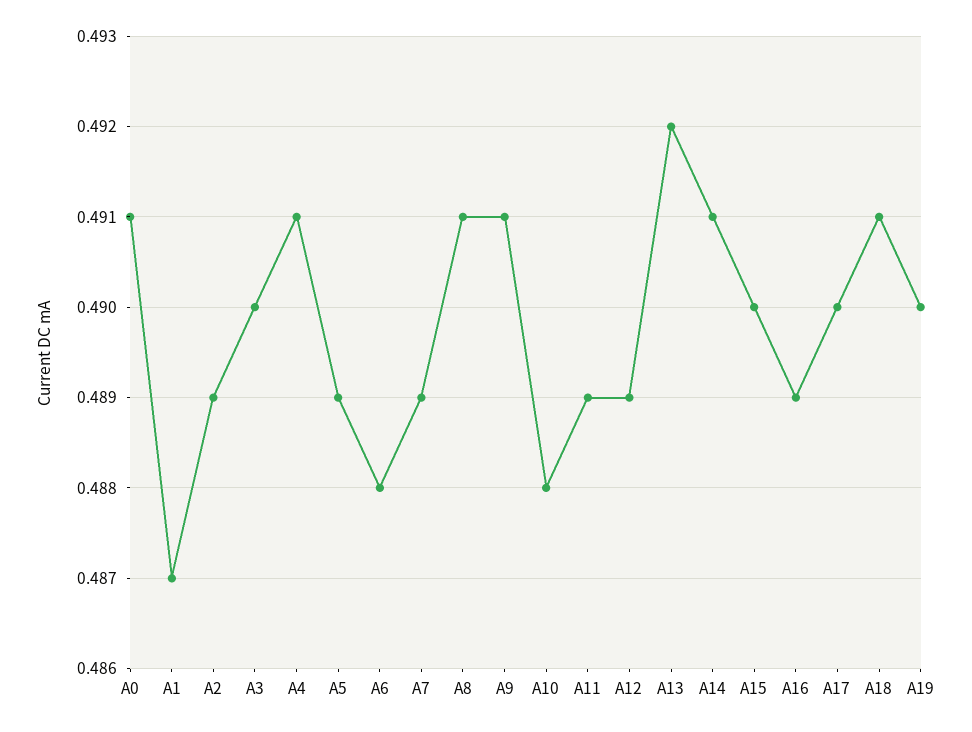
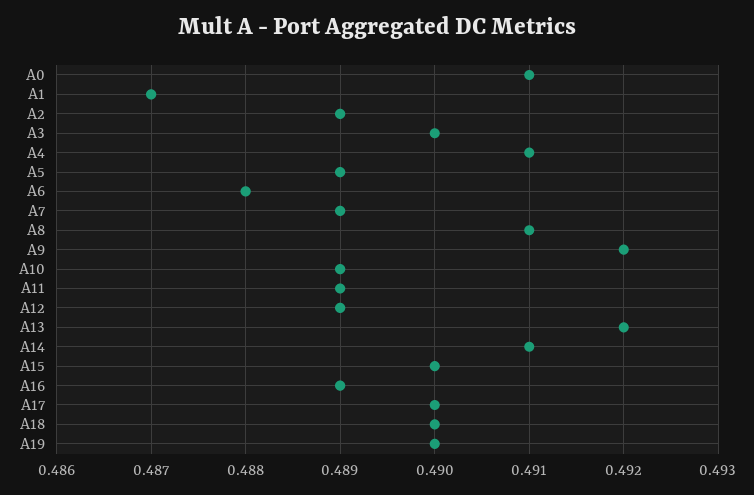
A9: 0.491 -> 0.492
A10: 0.488 -> 0.489
A18: 0.491 -> 0.49

